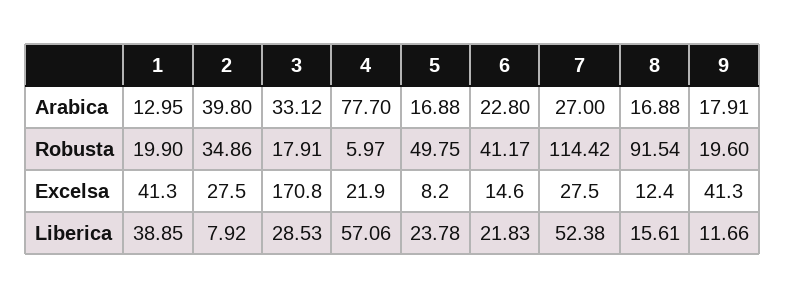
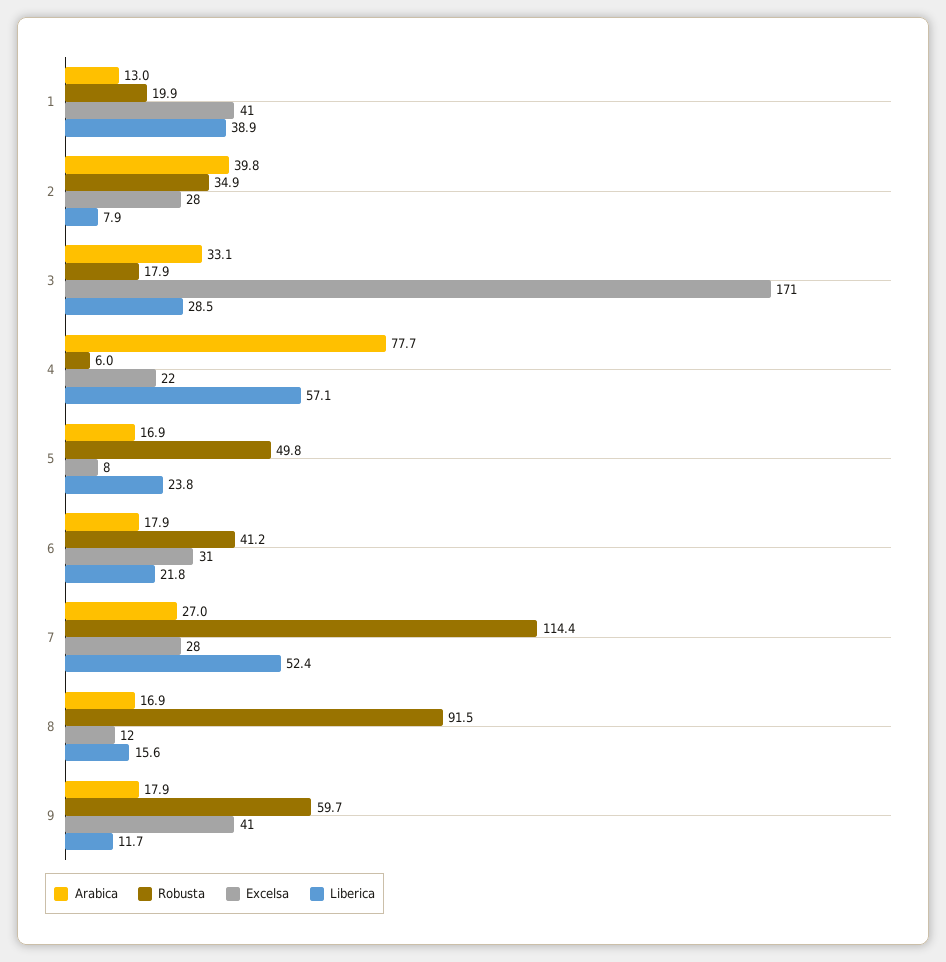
Arabica, 6: 22.8 -> 17.9
Robusta, 9: 19.6 -> 59.7
Excelsa, 6: 14.6 -> 31

